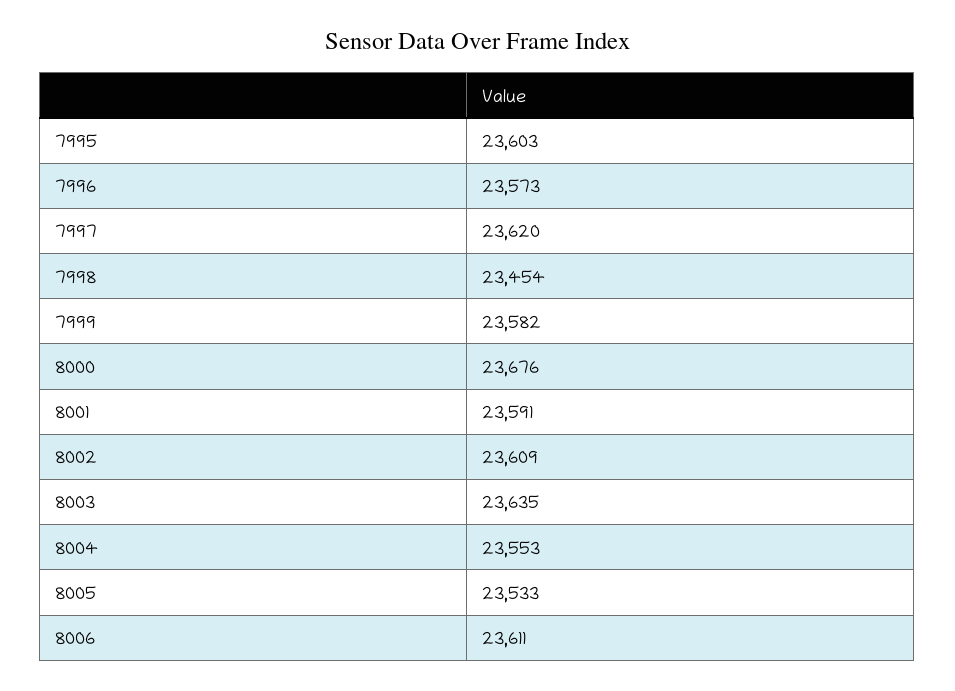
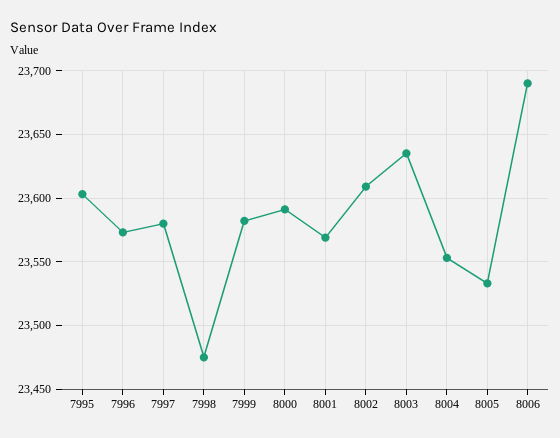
7997: 23620 -> 23580
7998: 23454 -> 23475
8000: 23676 -> 23590
8001: 23591 -> 23570
8006: 23611 -> 23690

